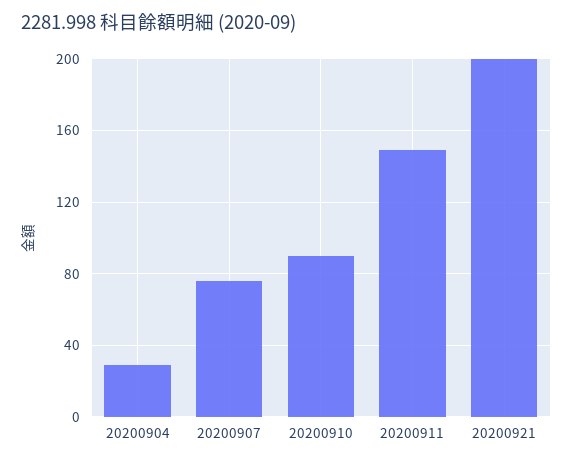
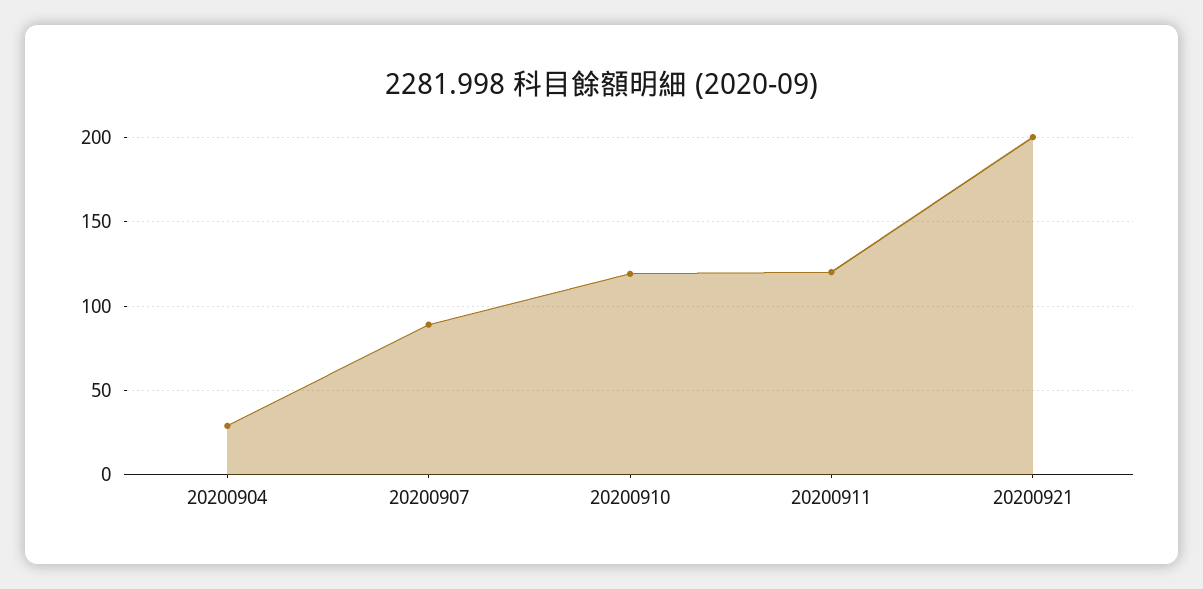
20200907: 75 -> 90
20200910: 90 -> 120
20200911: 150 -> 120

